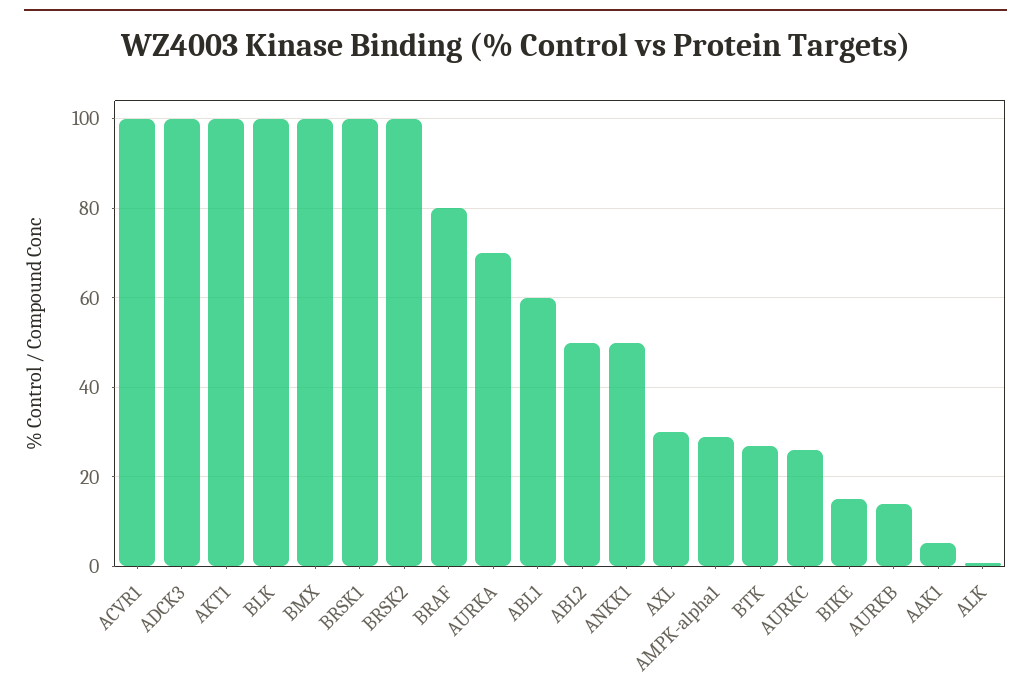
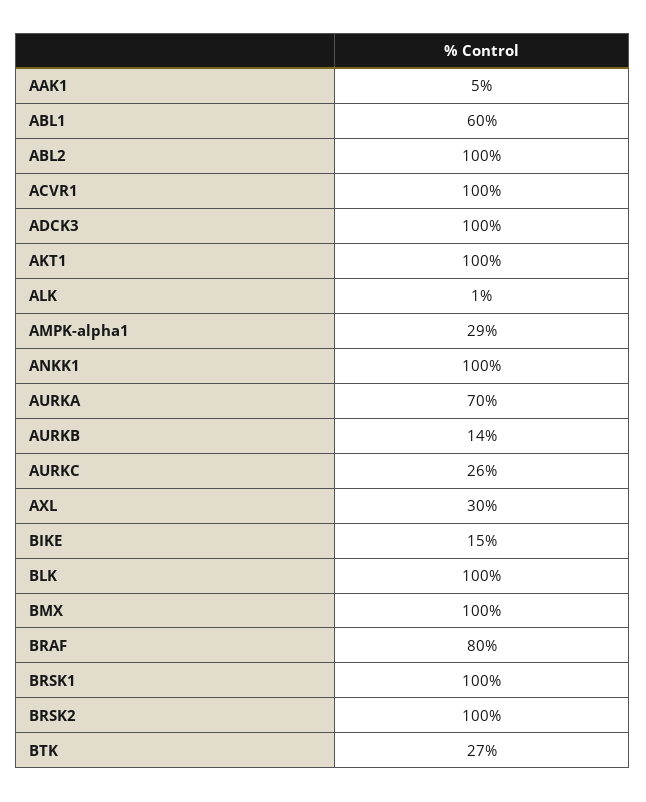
ABL2: 50 -> 100
ANKK1: 50 -> 100

